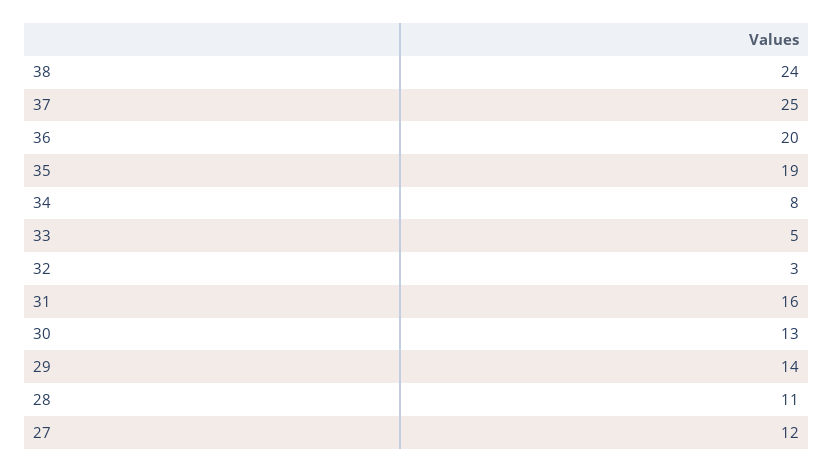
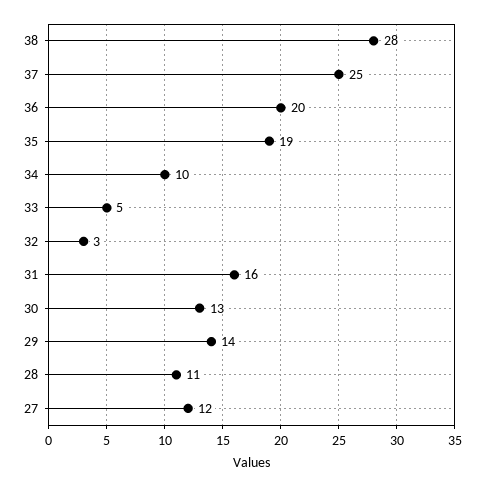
38: 24 -> 28
34: 8 -> 10

